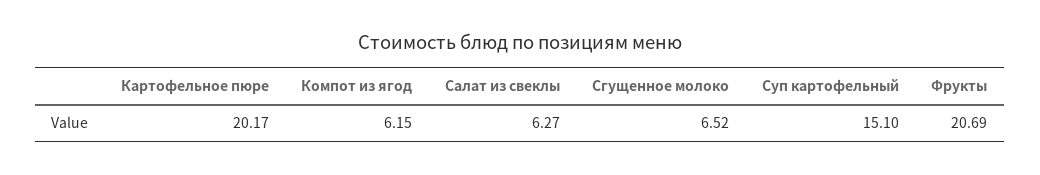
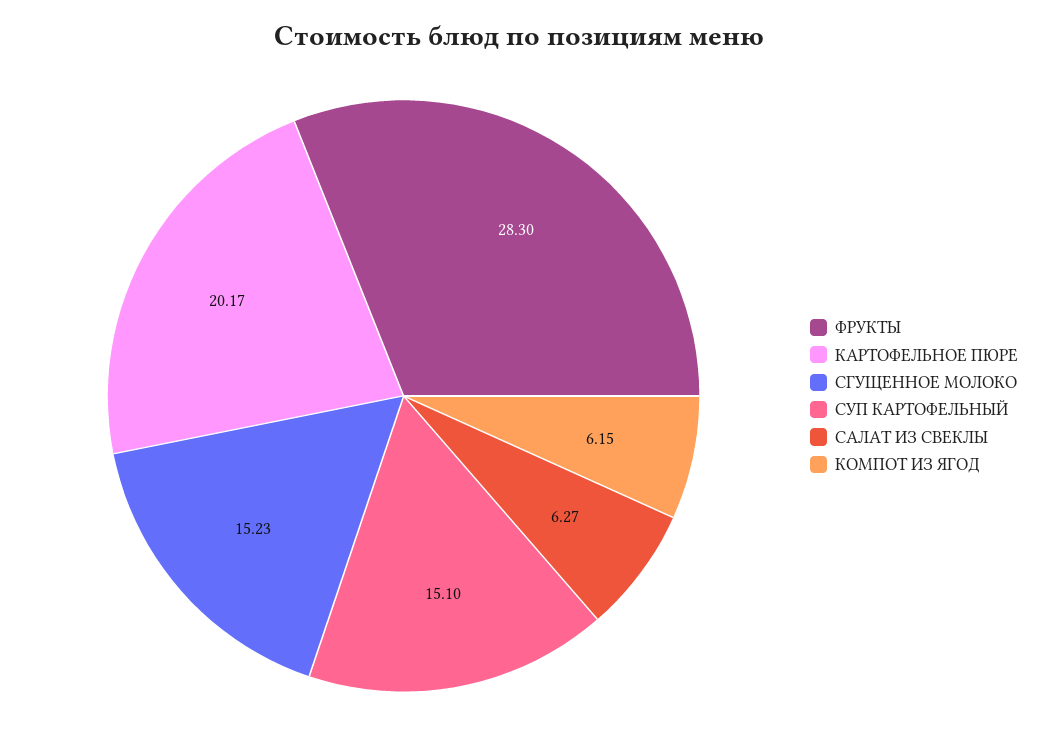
Сгущенное молоко: 6.52 -> 15.23
Фрукты: 20.69 -> 28.3

